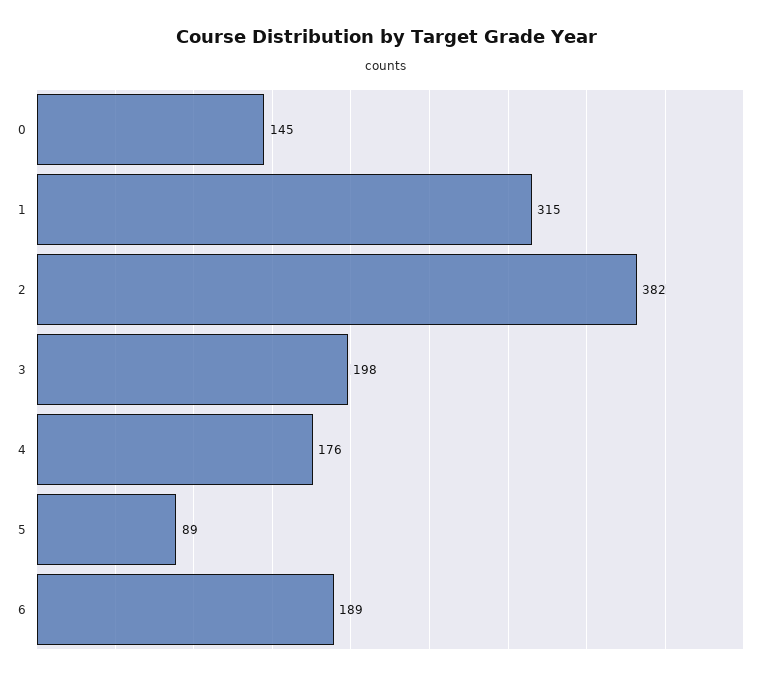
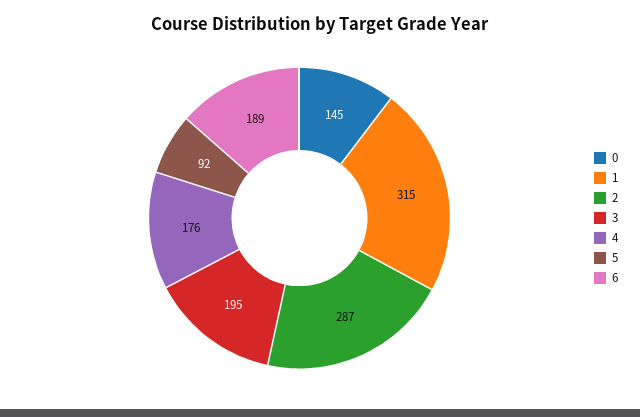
2: 382 -> 287
3: 198 -> 195
5: 89 -> 92

